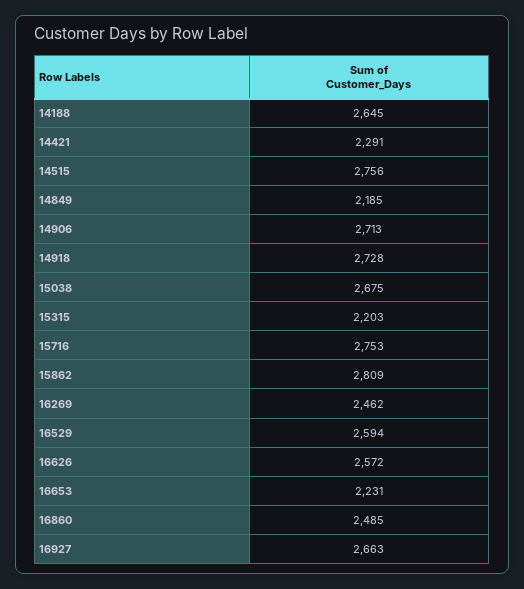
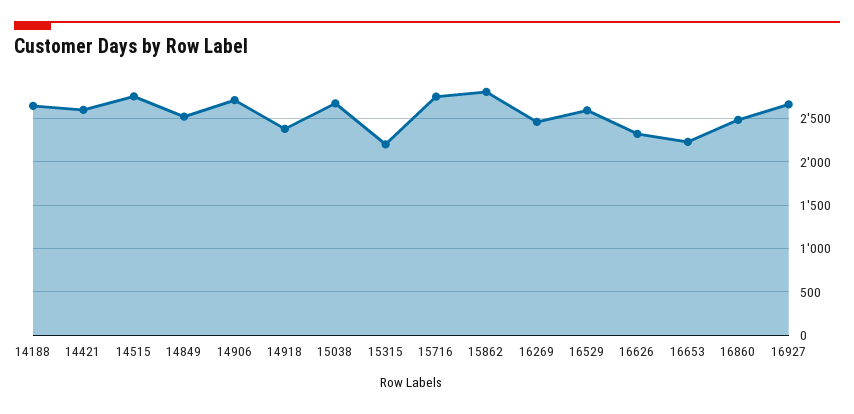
14421: 2291 -> 2600
14849: 2185 -> 2500
14918: 2728 -> 2400
16626: 2572 -> 2300

